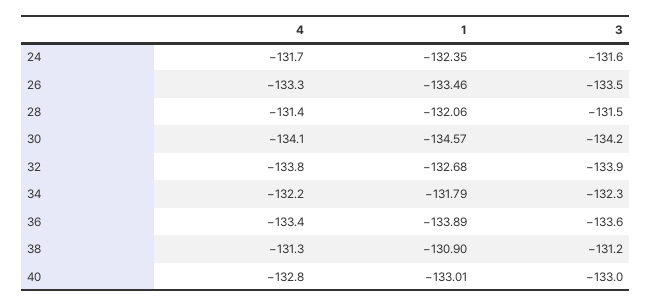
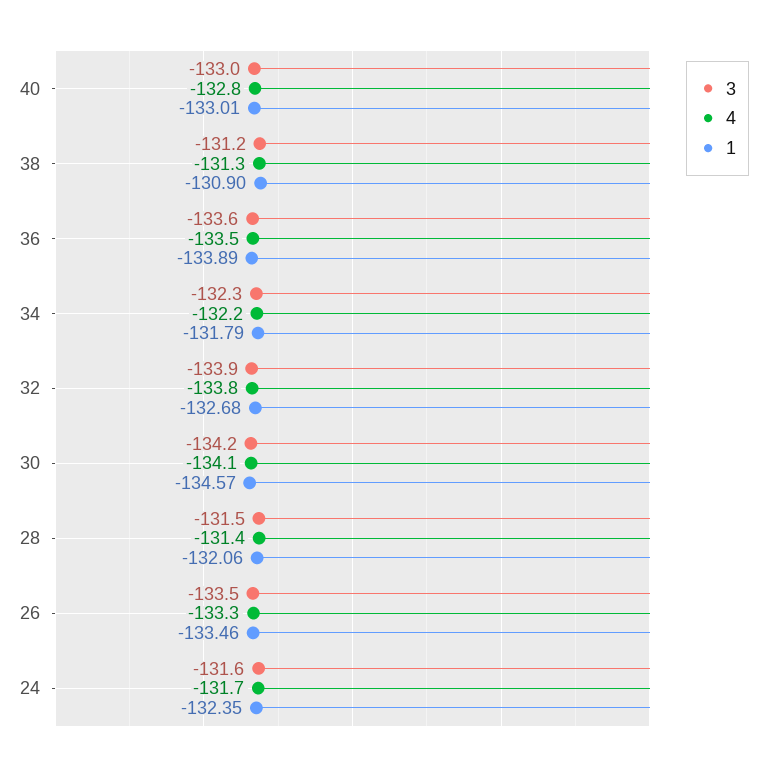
4, 36: -133.4 -> -133.5

